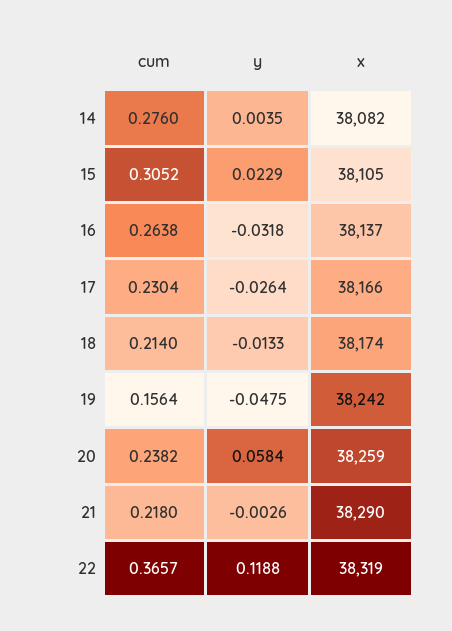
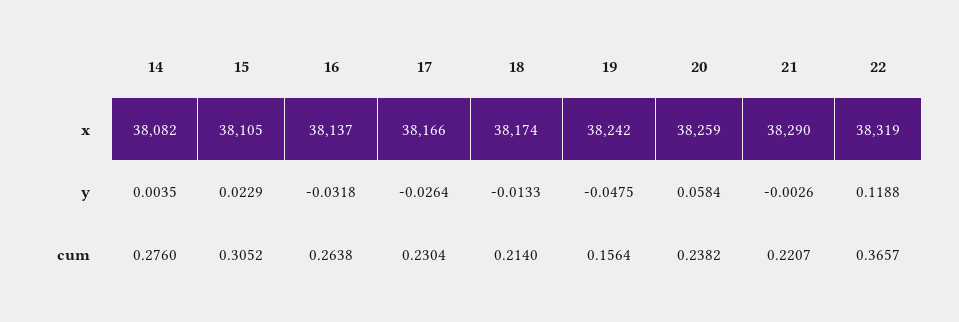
cum, 21: 0.218 -> 0.2207

